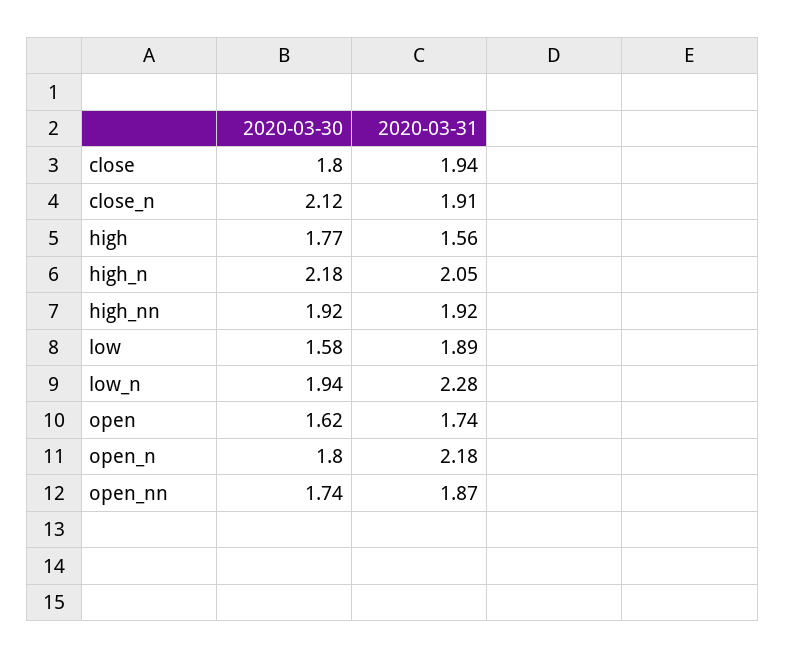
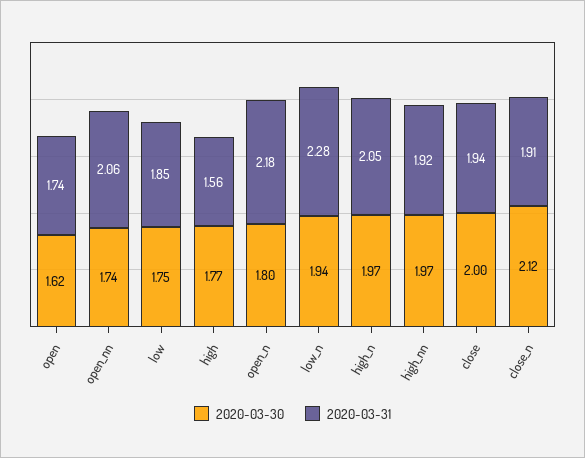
2020-03-30, close: 1.8 -> 2
2020-03-30, high_n: 2.18 -> 1.97
2020-03-30, high_nn: 1.92 -> 1.97
2020-03-30, low: 1.58 -> 1.75
2020-03-31, low: 1.89 -> 1.85
2020-03-31, open_nn: 1.87 -> 2.06

